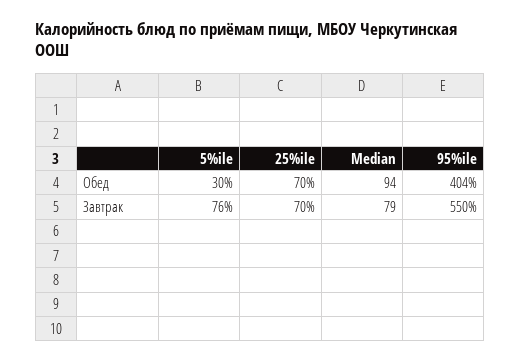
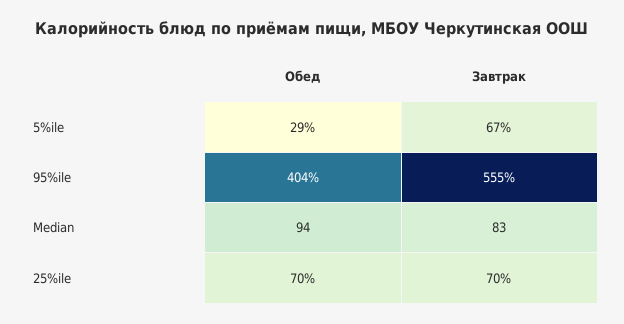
5%ile, Обед: 30 -> 29
5%ile, Завтрак: 76 -> 67
Median, Завтрак: 79 -> 83
95%ile, Завтрак: 550 -> 555

